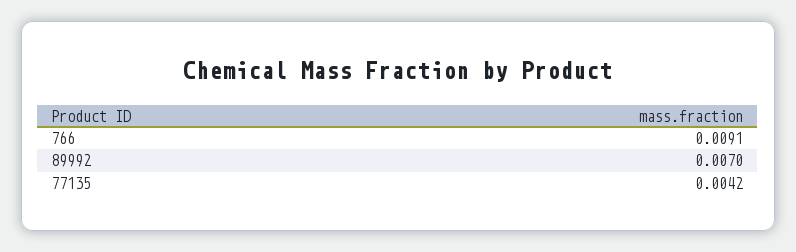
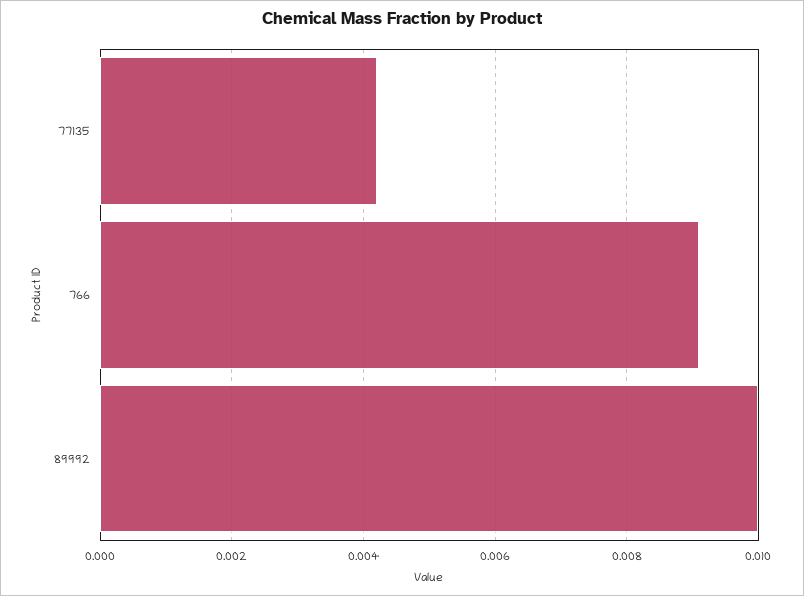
89992: 0.007 -> 0.01

